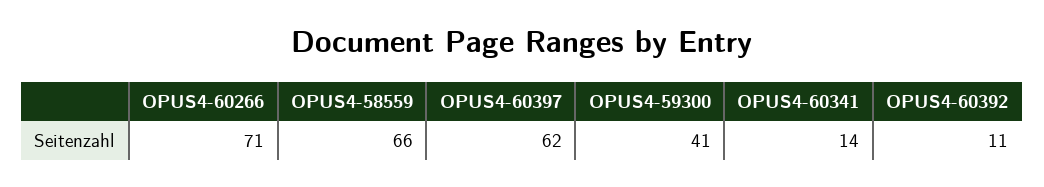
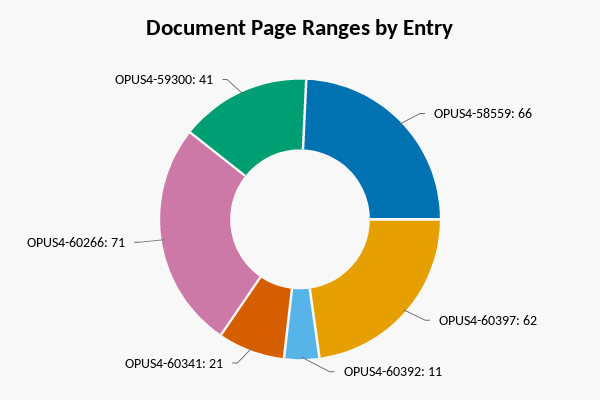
OPUS4-60341: 14 -> 21

